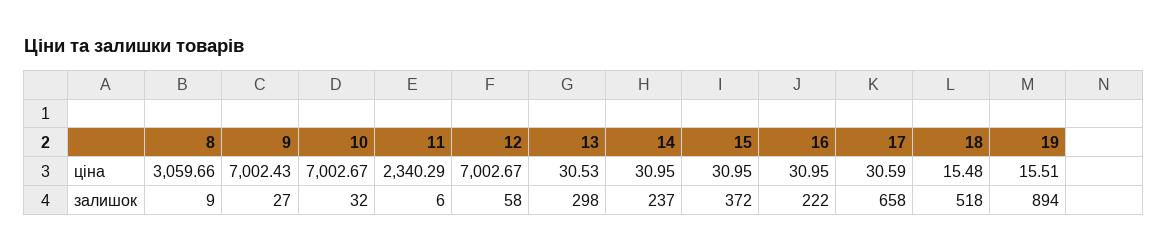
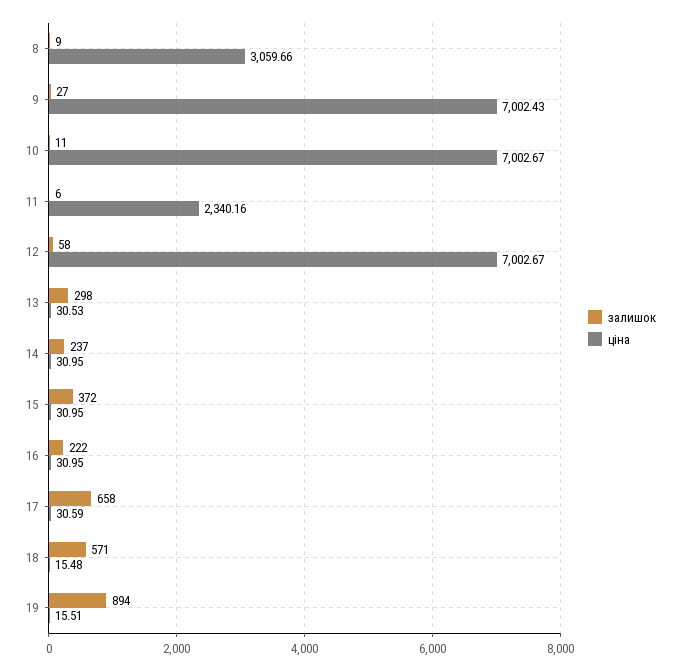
ціна, 11: 2340.29 -> 2340.16
залишок, 10: 32 -> 11
залишок, 18: 518 -> 571

